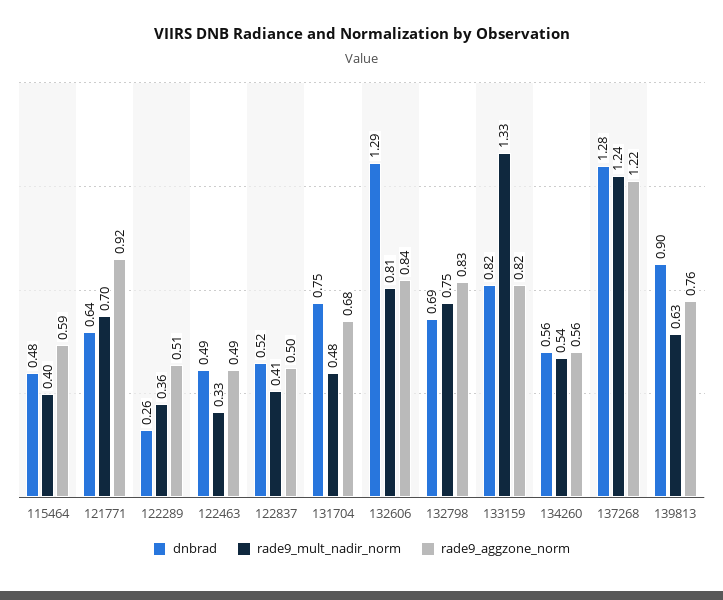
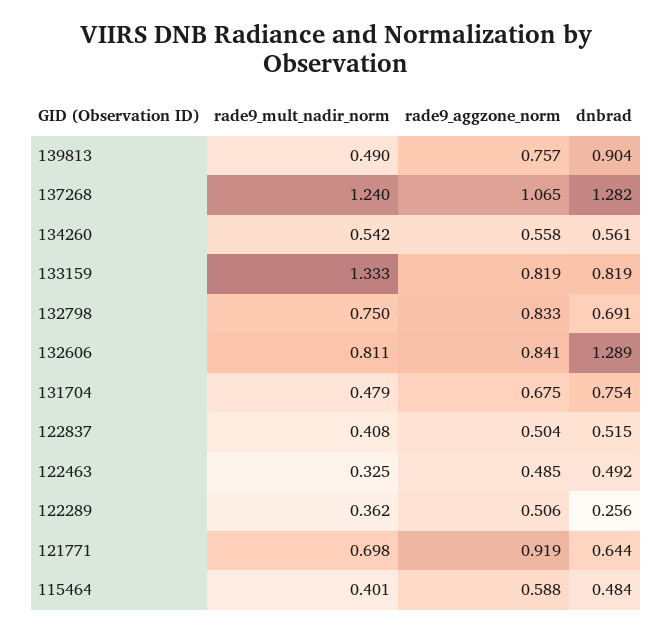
rade9_aggzone_norm, 137268: 1.22 -> 1.065
rade9_mult_nadir_norm, 139813: 0.63 -> 0.49

